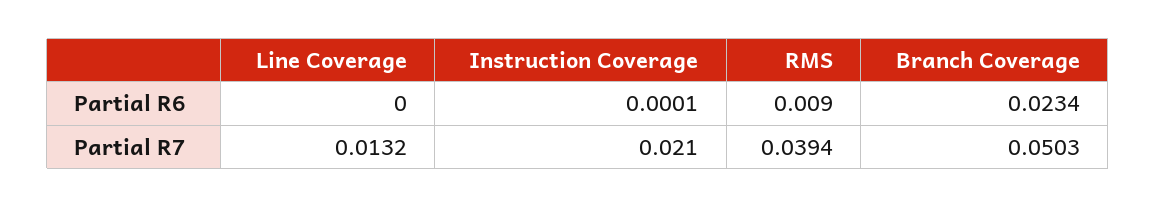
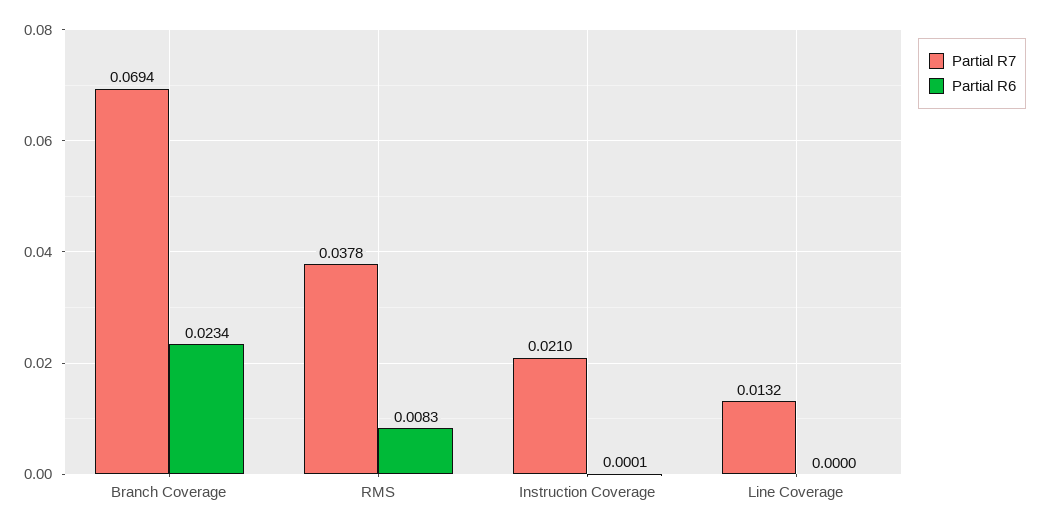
Partial R6, RMS: 0.009 -> 0.0083
Partial R7, RMS: 0.0394 -> 0.0378
Partial R7, Branch Coverage: 0.0503 -> 0.0694

